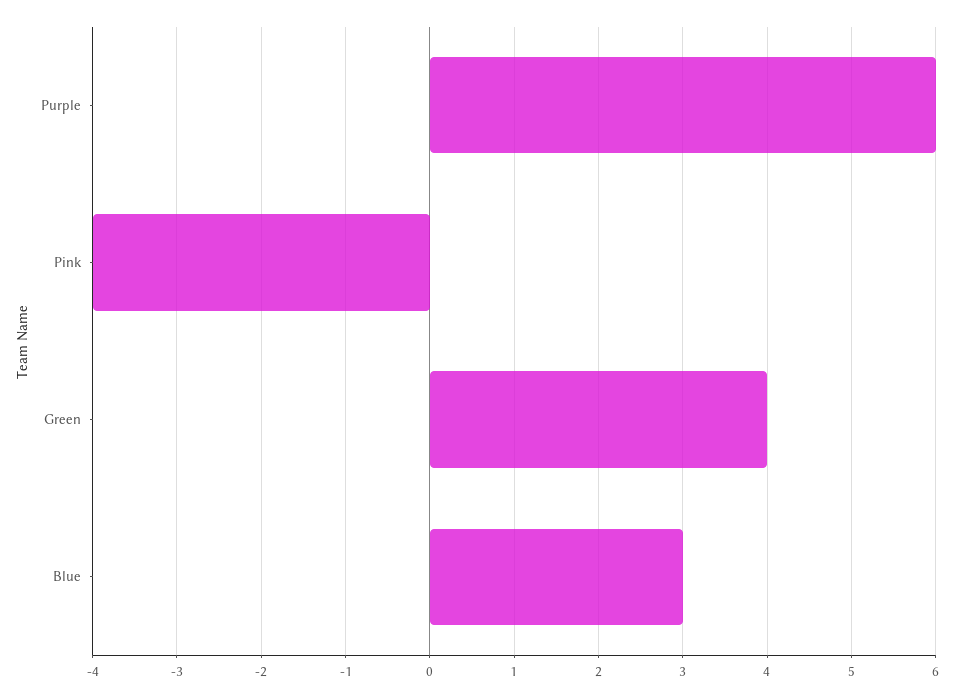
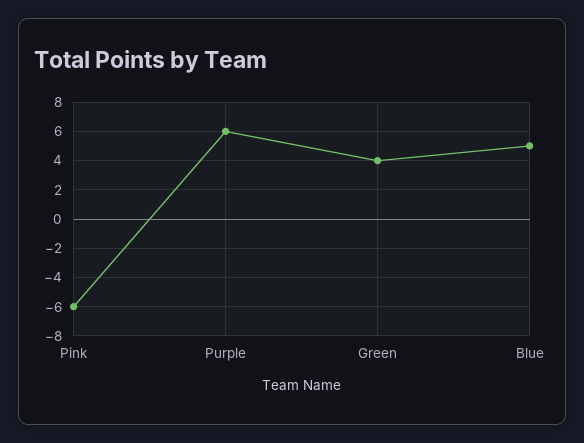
Pink: -4 -> -6
Blue: 3 -> 5

